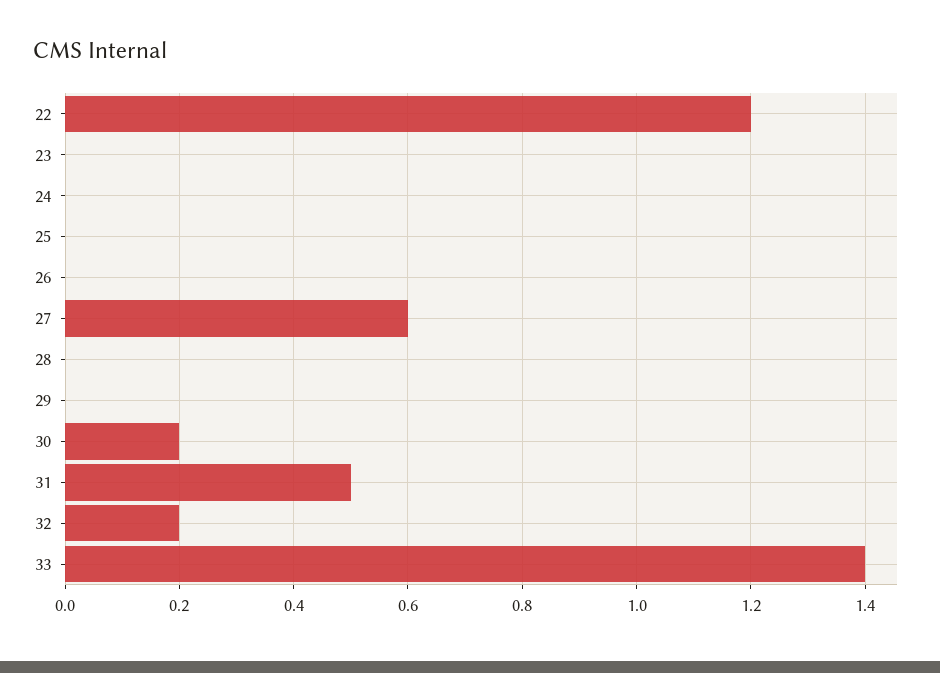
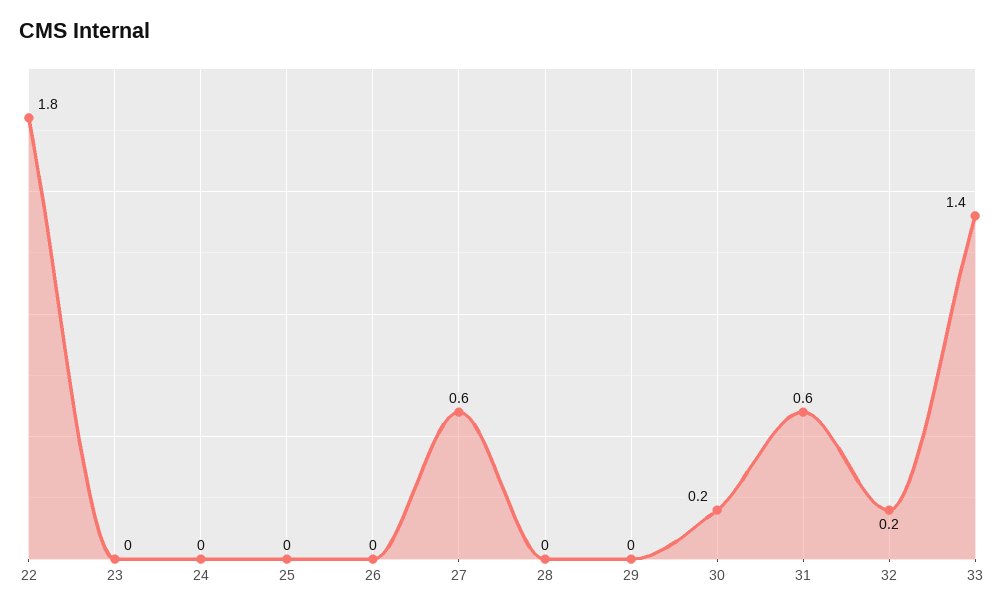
22: 1.2 -> 1.8
31: 0.5 -> 0.6

